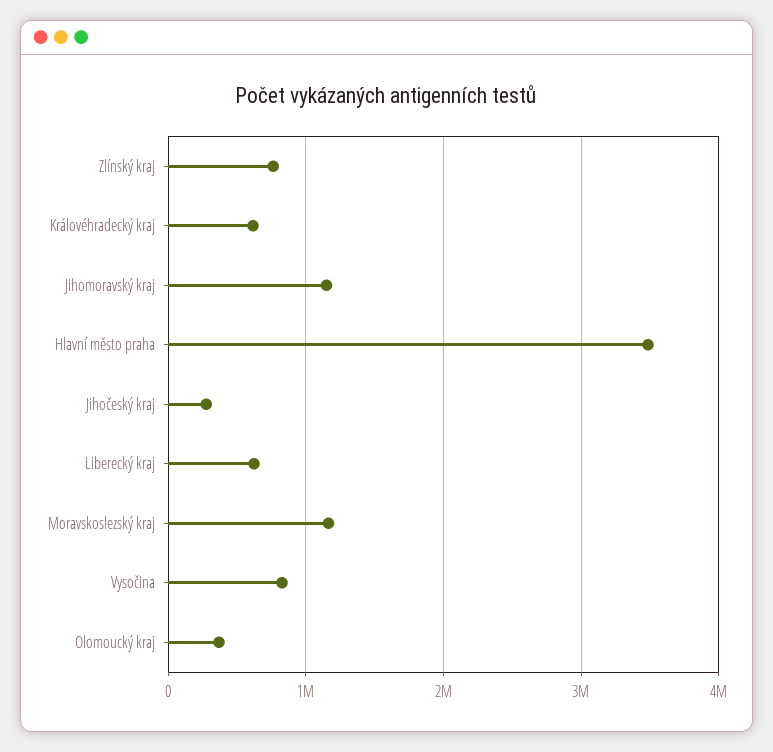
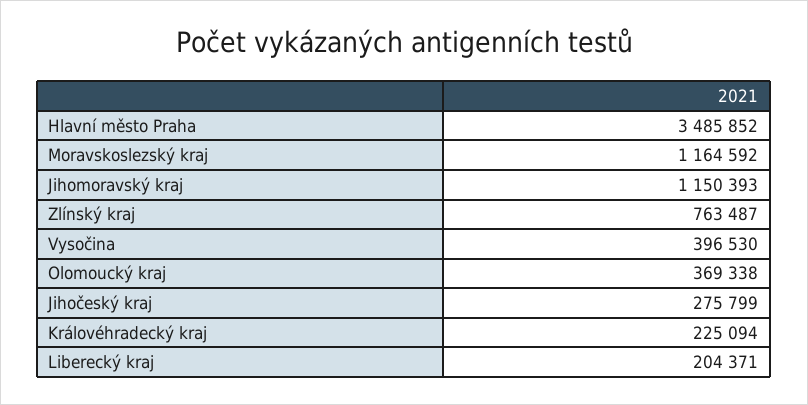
Královéhradecký kraj: 600000 -> 225094
Liberecký kraj: 600000 -> 204371
Vysočina: 800000 -> 396530

